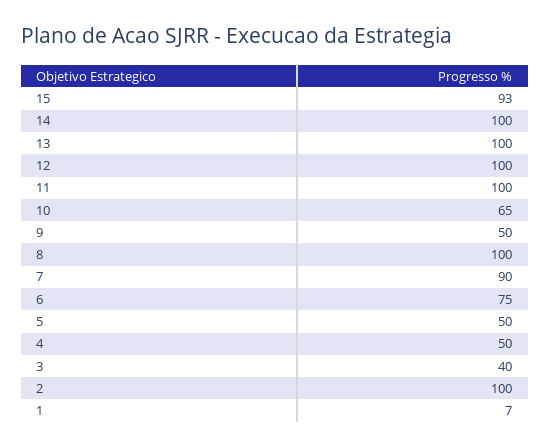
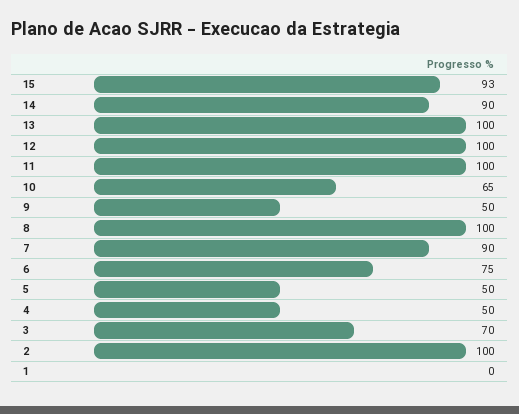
14: 100 -> 90
3: 40 -> 70
1: 7 -> 0

